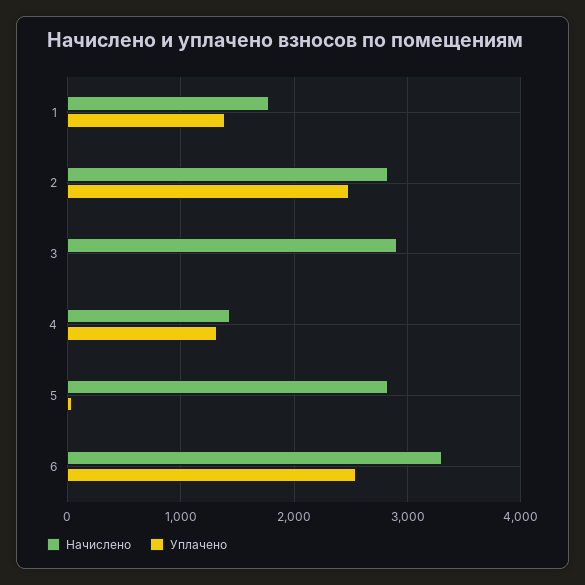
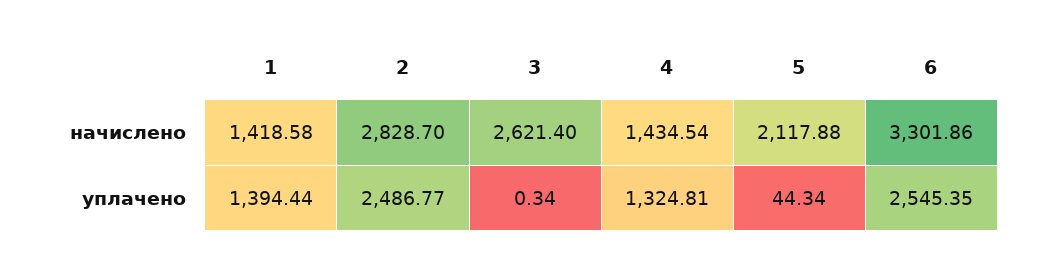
Начислено, 1: 1800 -> 1418.58
Начислено, 3: 2900 -> 2621.4
Начислено, 5: 2800 -> 2117.88

